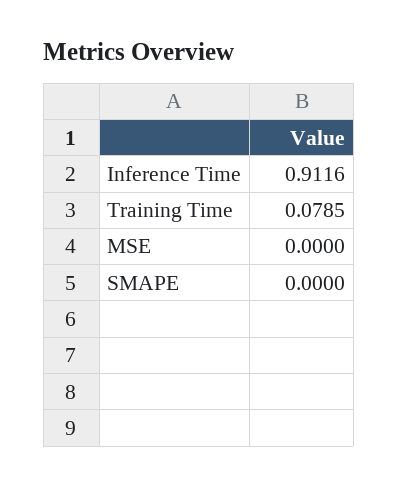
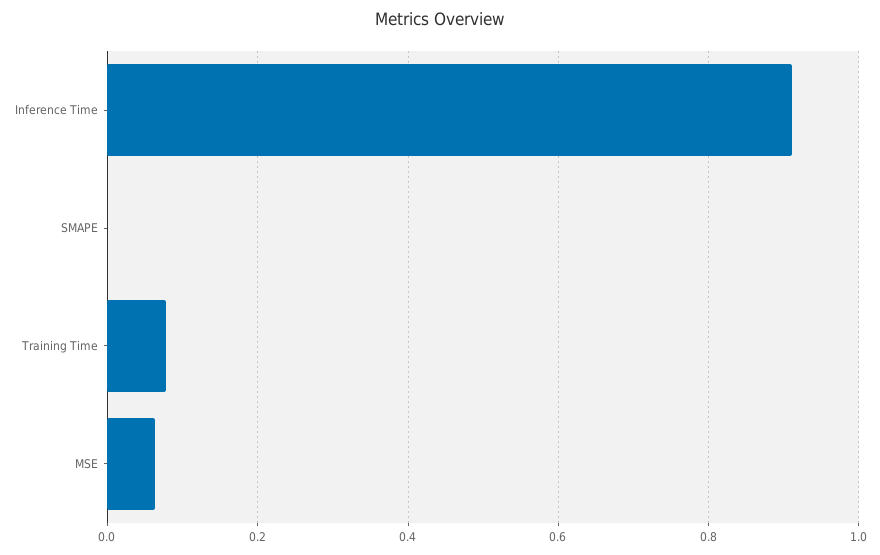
MSE: 0 -> 0.06

